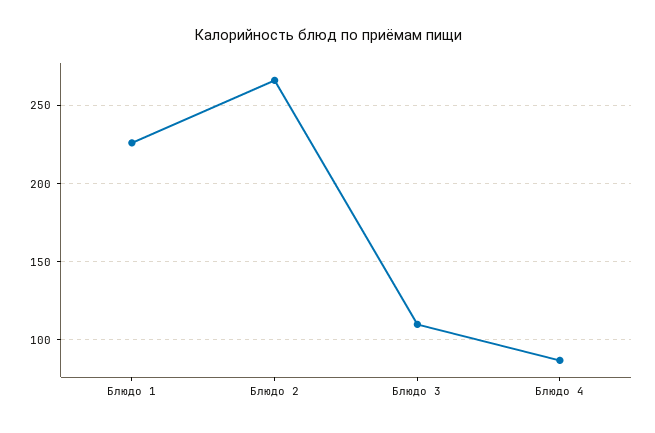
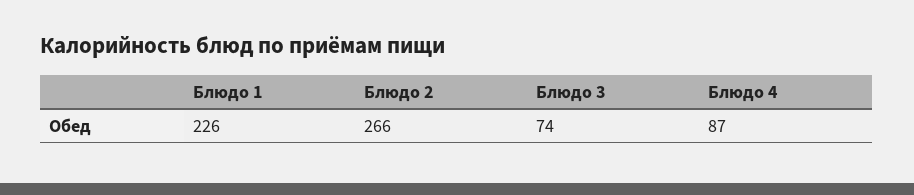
Блюдо 3: 110 -> 74

